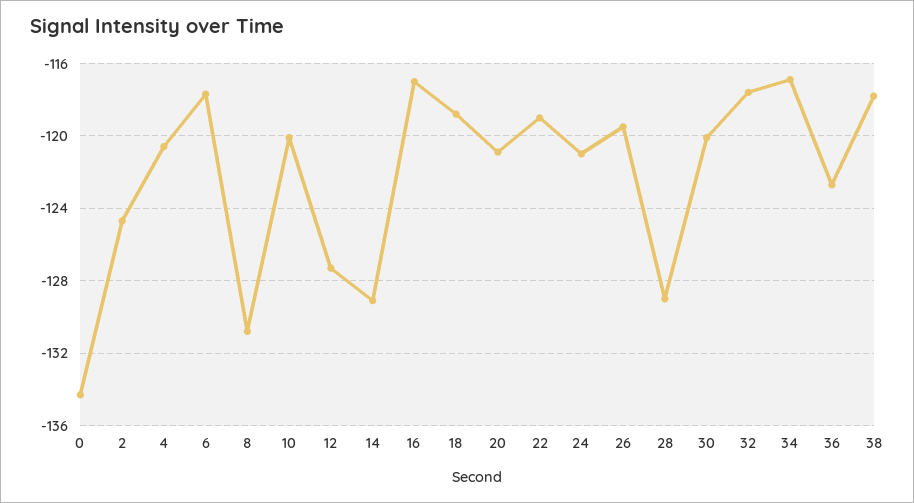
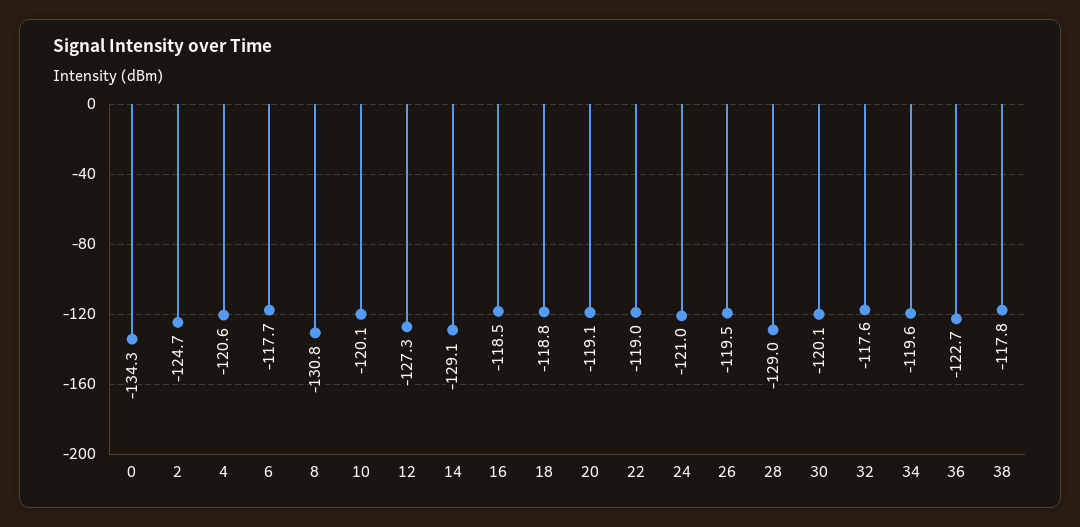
16: -117 -> -118.5
20: -121 -> -119.1
34: -117 -> -119.6

